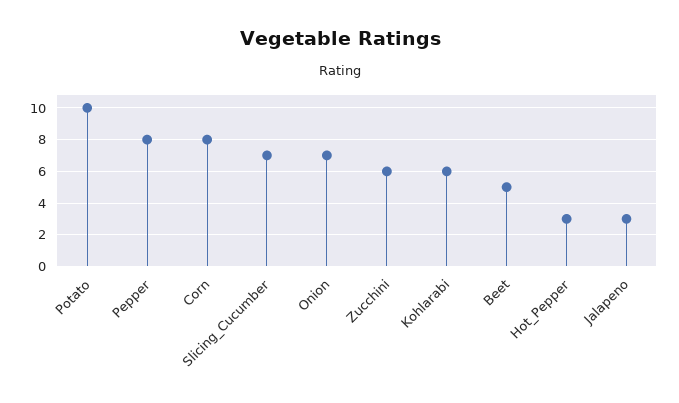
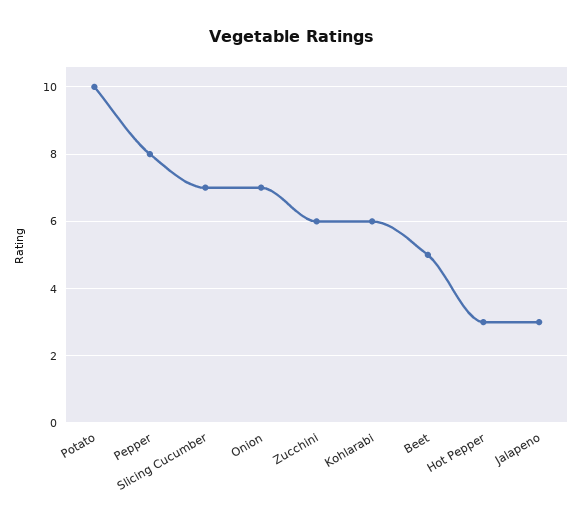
Corn: 8 -> none

